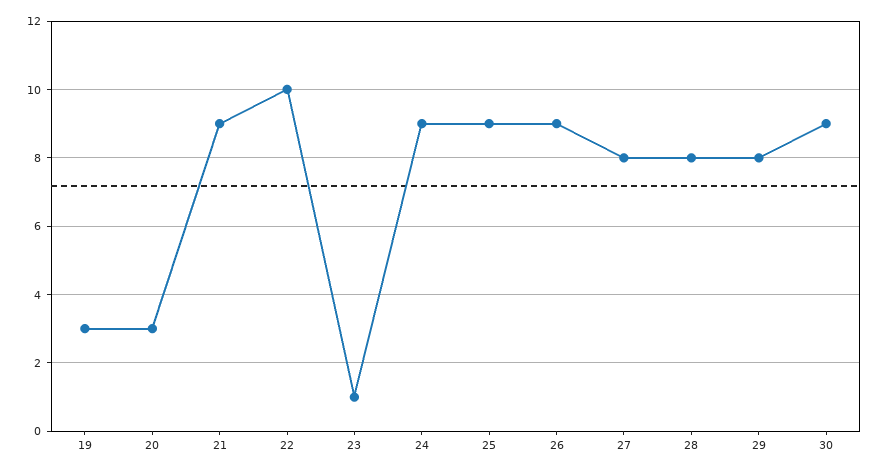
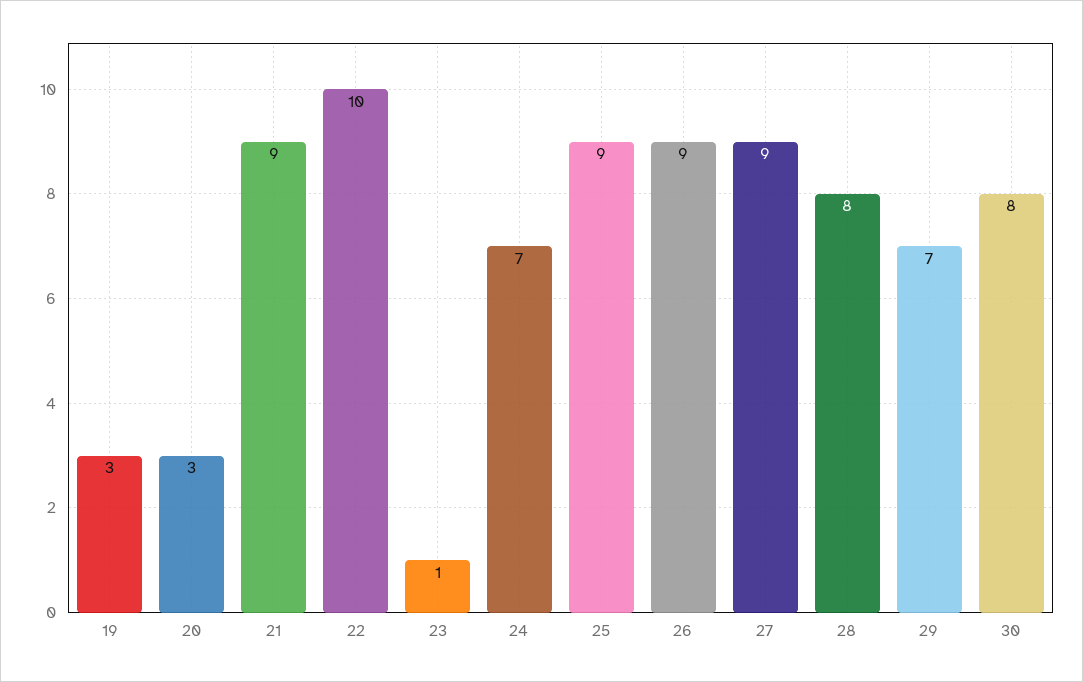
24: 9 -> 7
27: 8 -> 9
29: 8 -> 7
30: 9 -> 8

